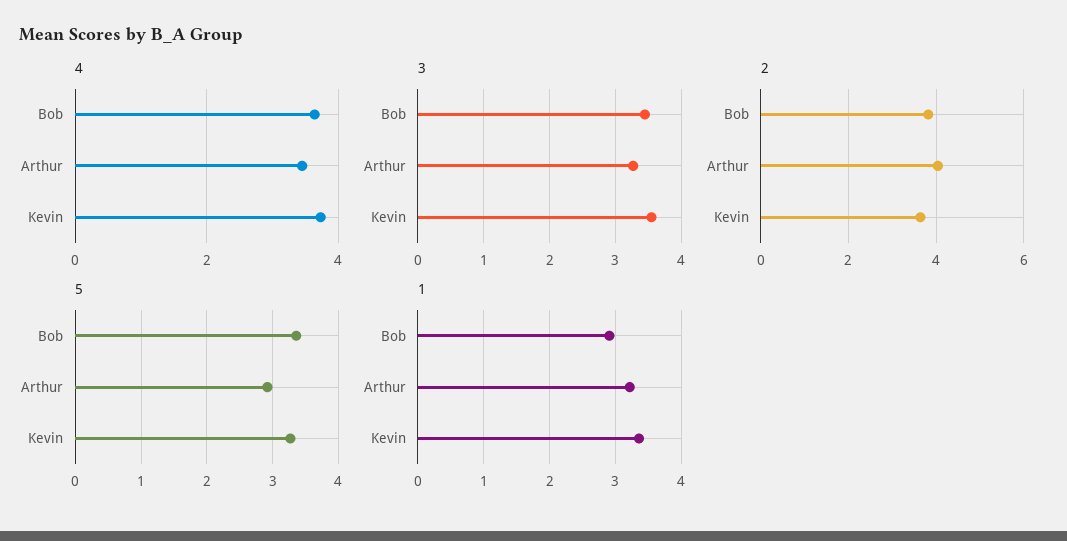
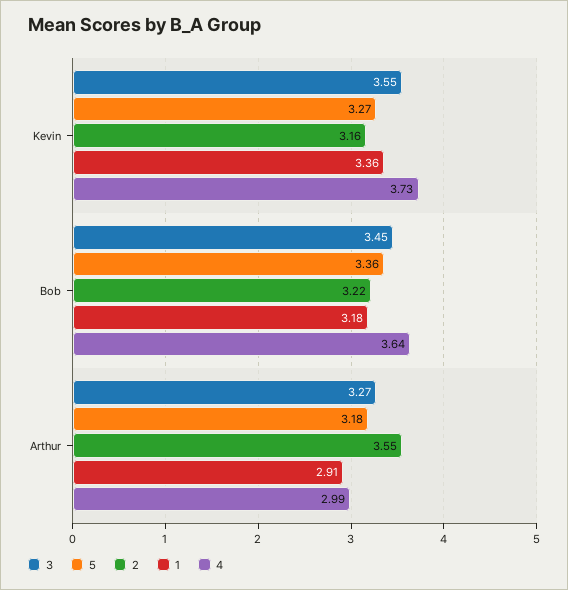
4, Arthur: 3.4 -> 2.99
2, Bob: 3.8 -> 3.22
2, Arthur: 4 -> 3.55
2, Kevin: 3.6 -> 3.16
5, Arthur: 2.9 -> 3.18
1, Bob: 2.9 -> 3.18
1, Arthur: 3.2 -> 2.91

